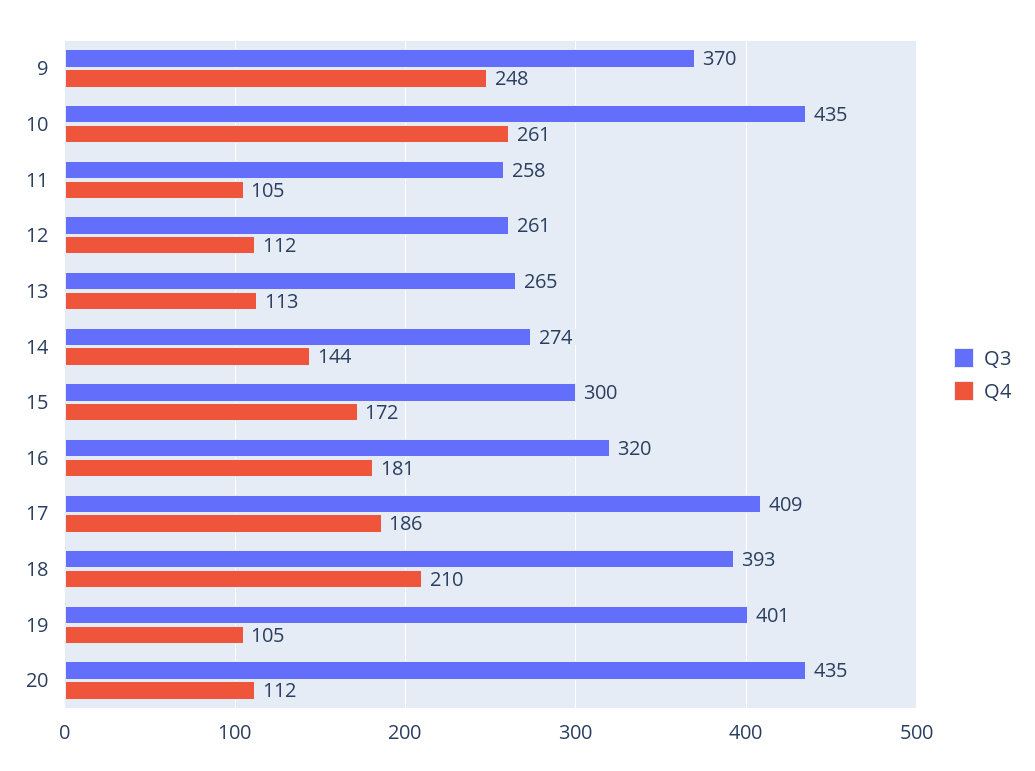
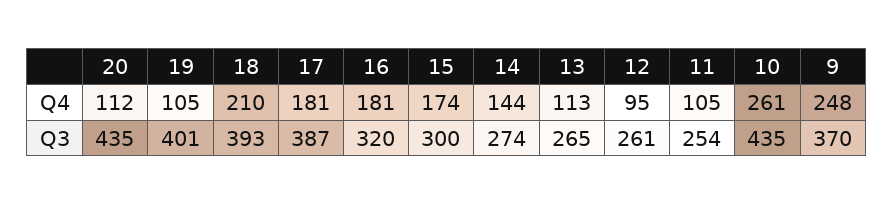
Q3, 11: 258 -> 254
Q4, 12: 112 -> 95
Q4, 15: 172 -> 174
Q3, 17: 409 -> 387
Q4, 17: 186 -> 181

